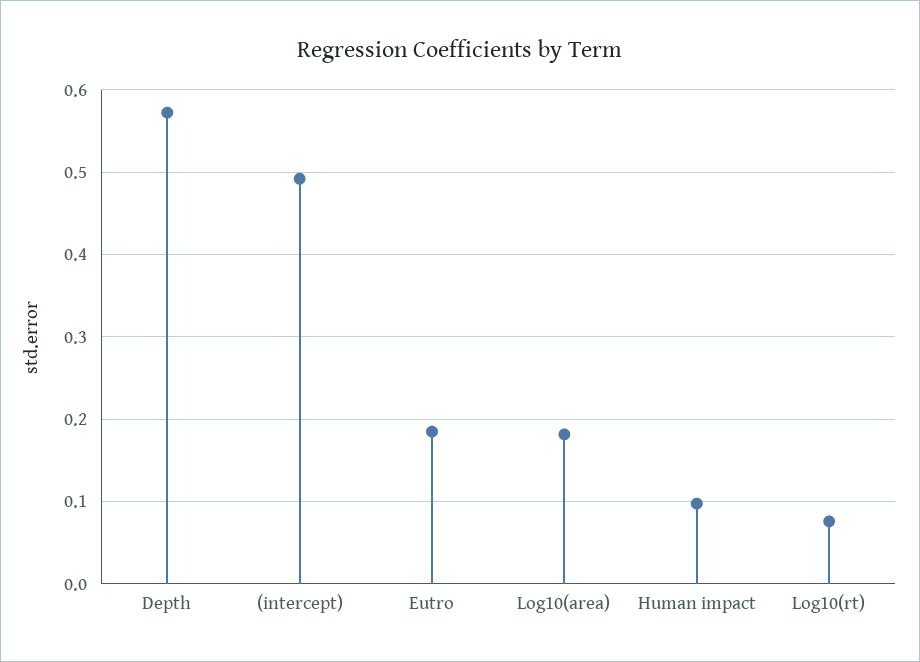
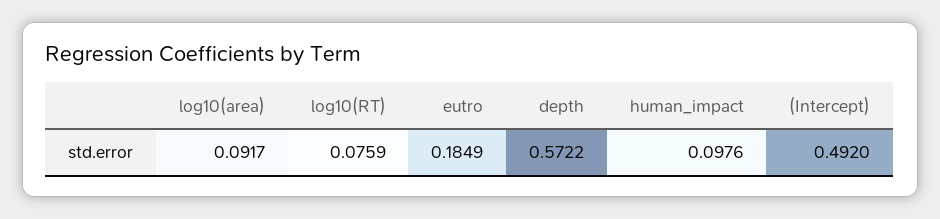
Log10(area): 0.18 -> 0.0917

